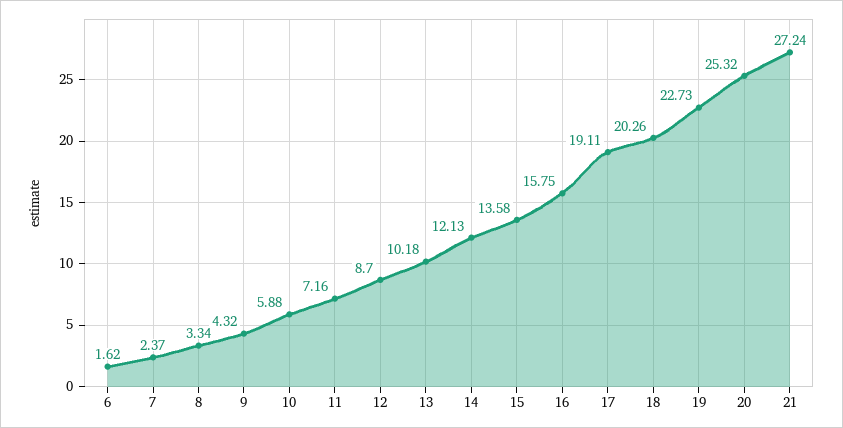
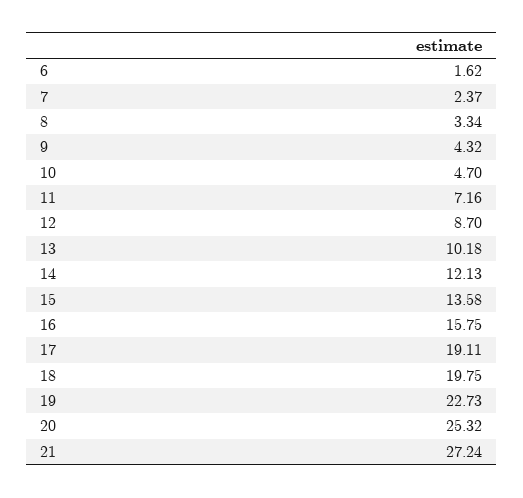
10: 5.88 -> 4.7
18: 20.26 -> 19.75

